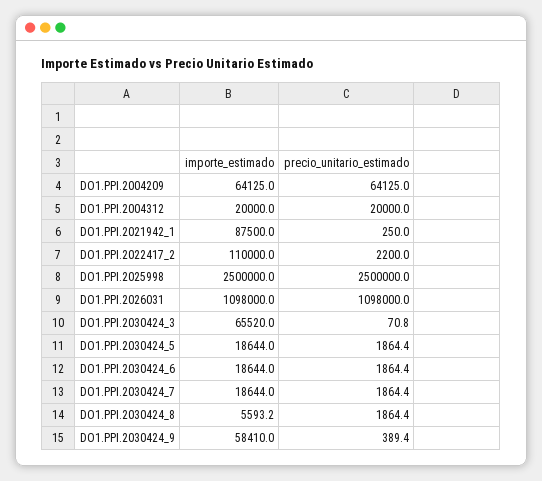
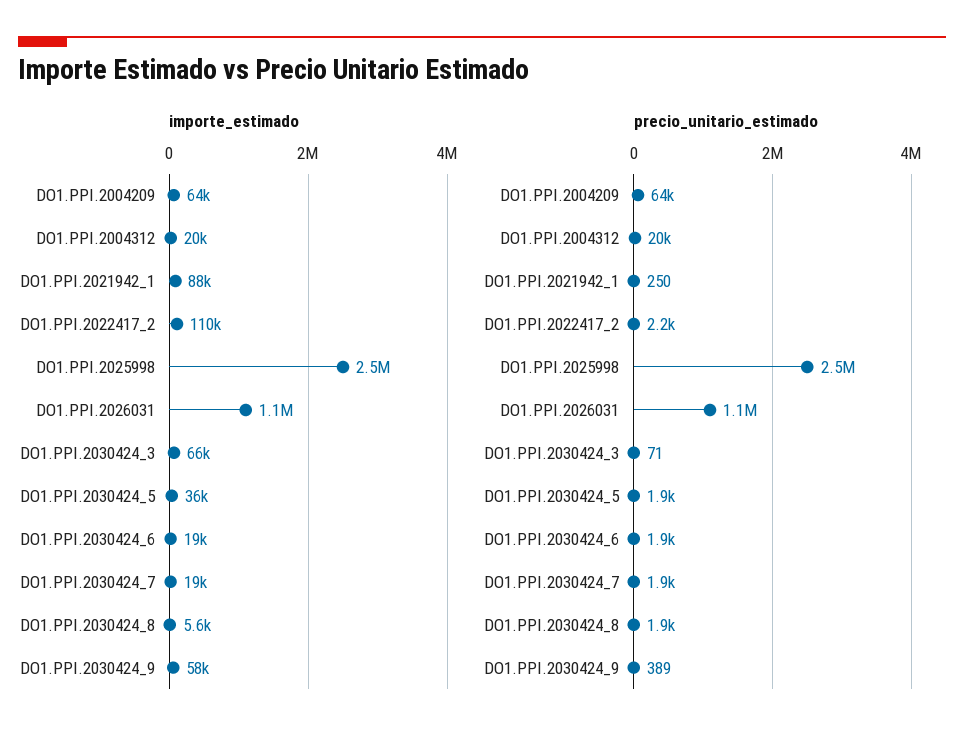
importe_estimado, DO1.PPI.2030424_5: 18644 -> 36000

